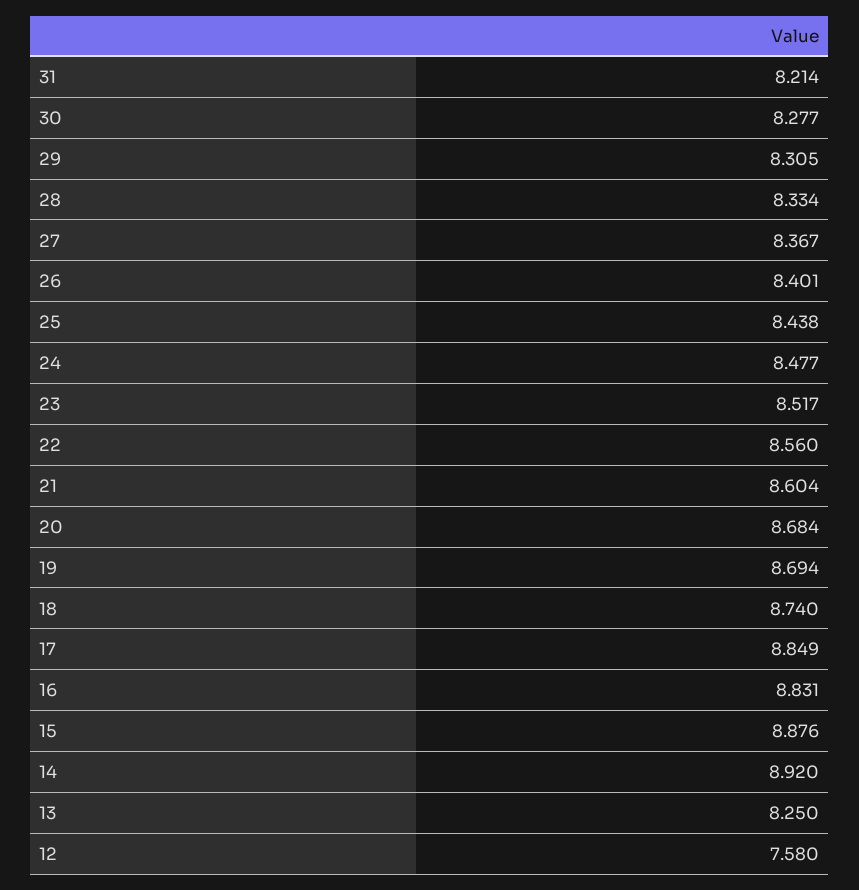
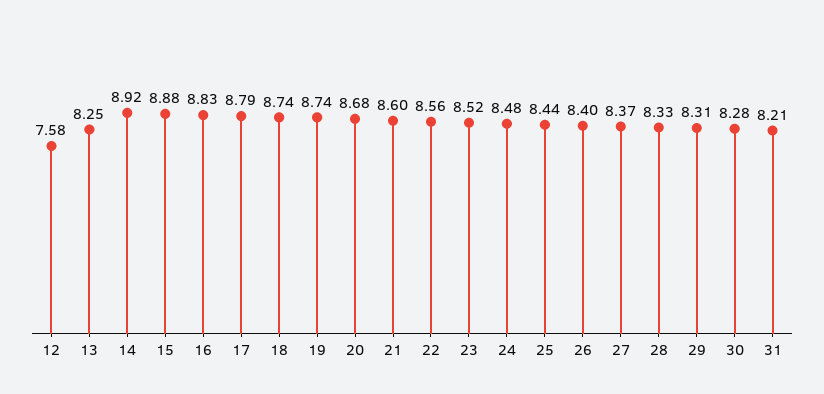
19: 8.694 -> 8.74
17: 8.849 -> 8.79

